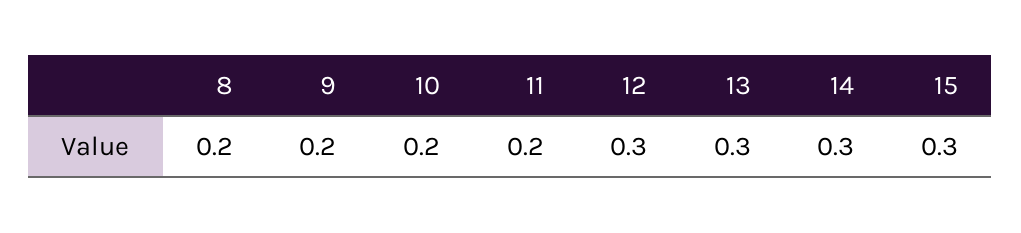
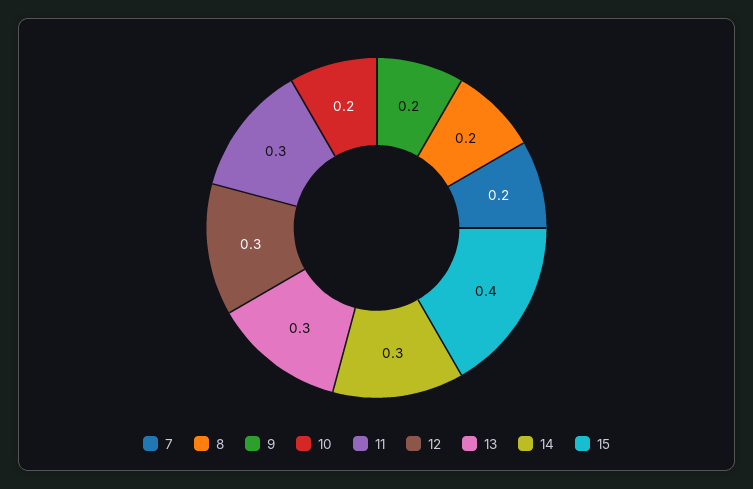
11: 0.2 -> 0.3
15: 0.3 -> 0.4
7: none -> 0.2

